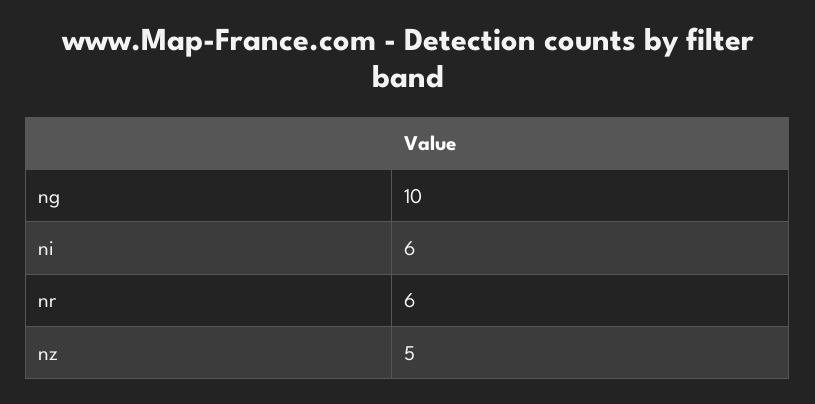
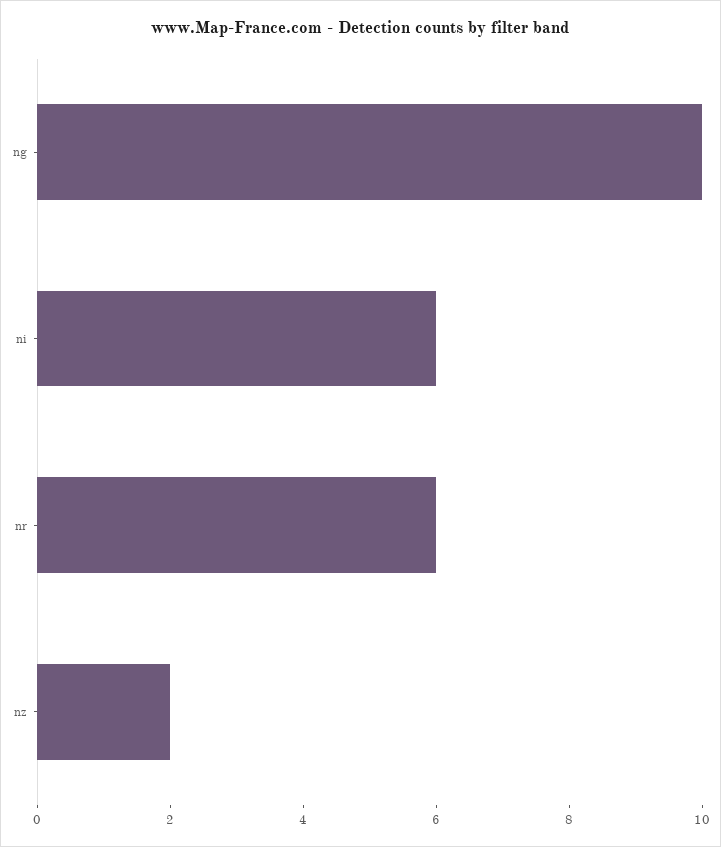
nz: 5 -> 2

